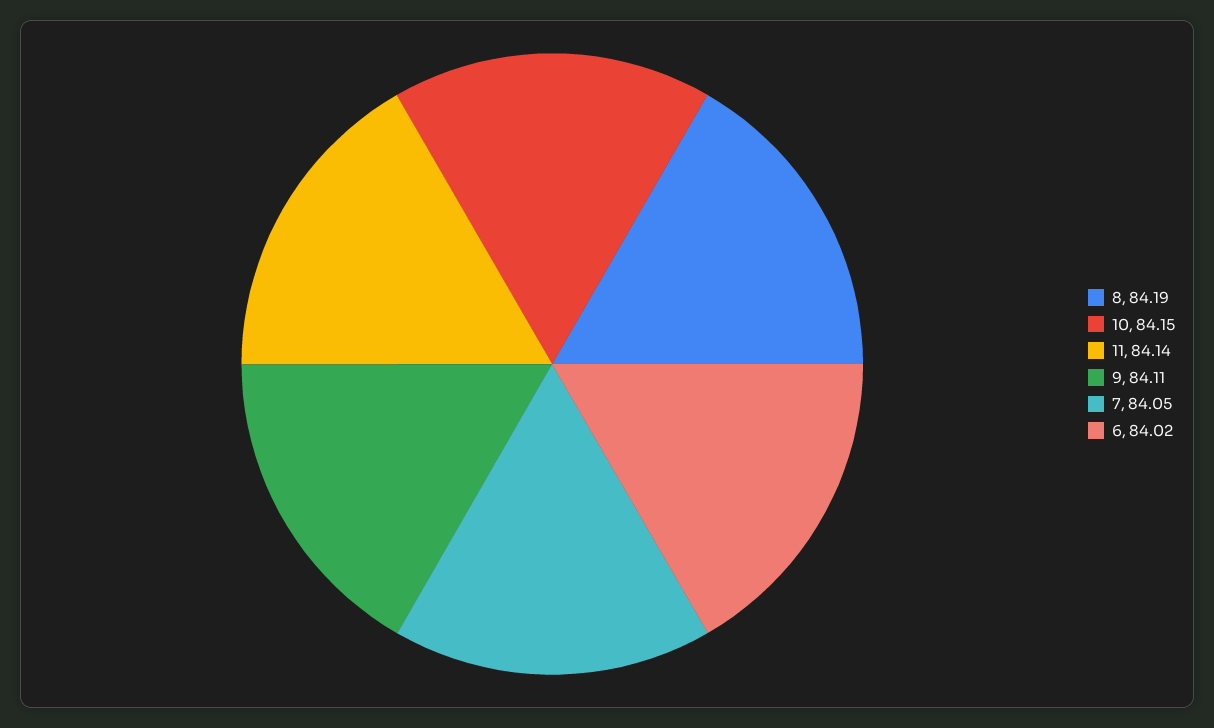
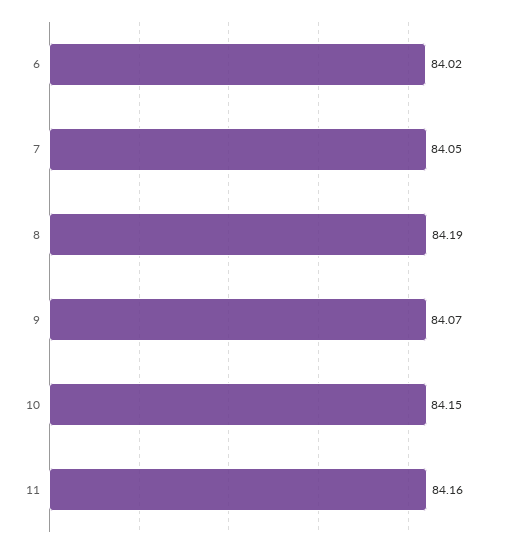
11: 84.14 -> 84.16
9: 84.11 -> 84.07

